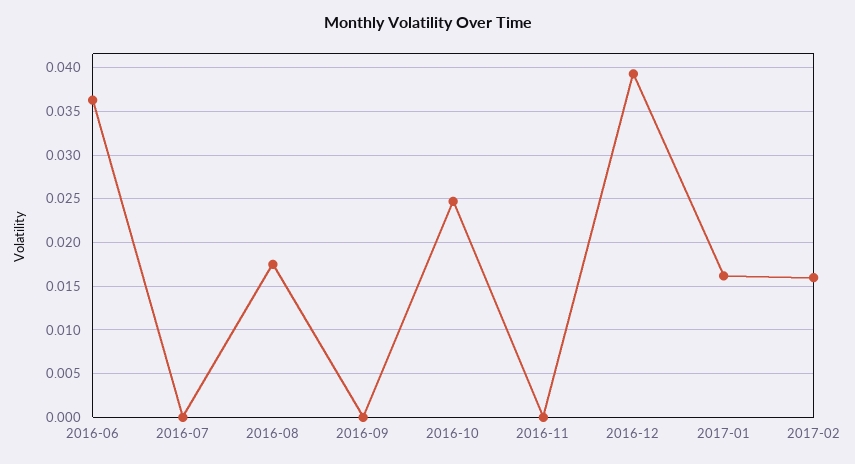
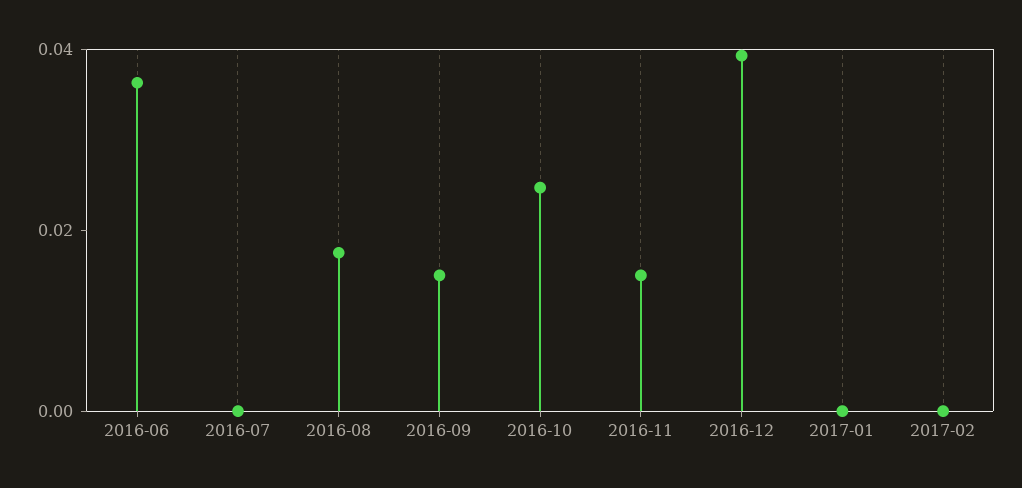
2016-09: 0 -> 0.015
2016-11: 0 -> 0.015
2017-01: 0.016 -> 0
2017-02: 0.016 -> 0

